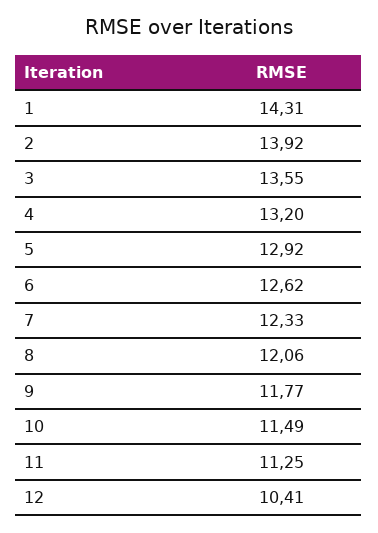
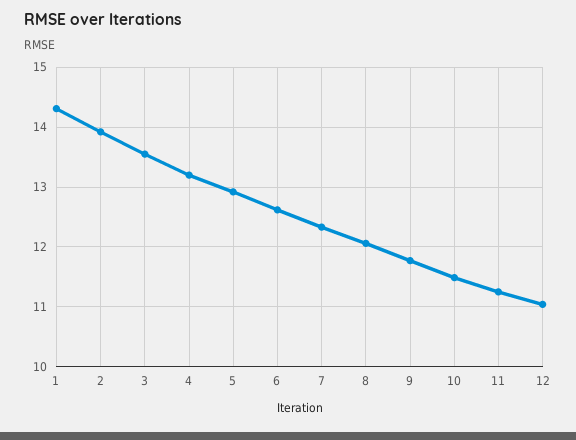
12: 10.41 -> 11

